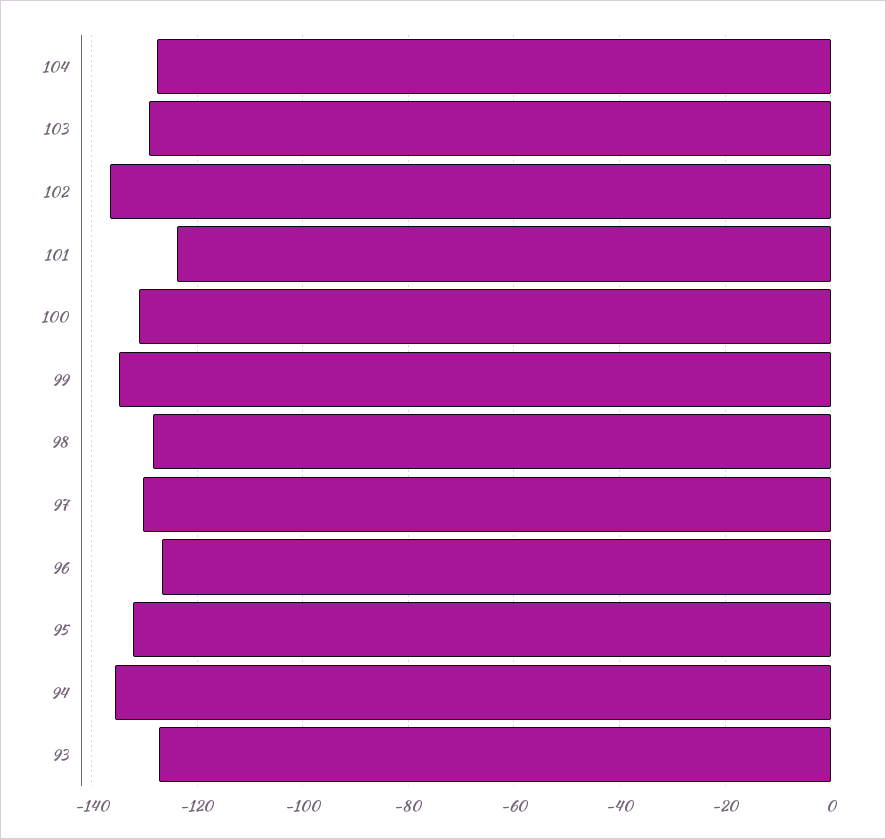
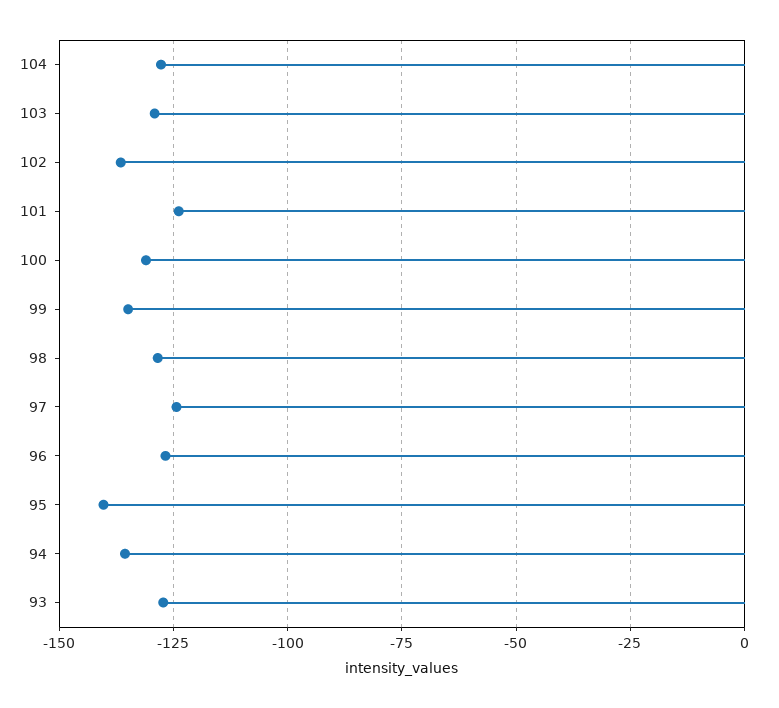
97: -130 -> -125
95: -132 -> -140

